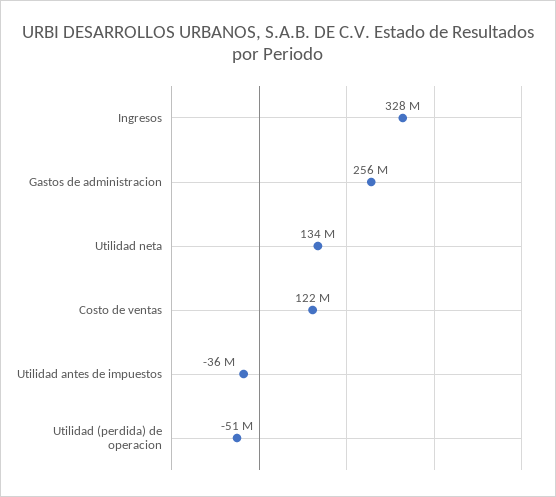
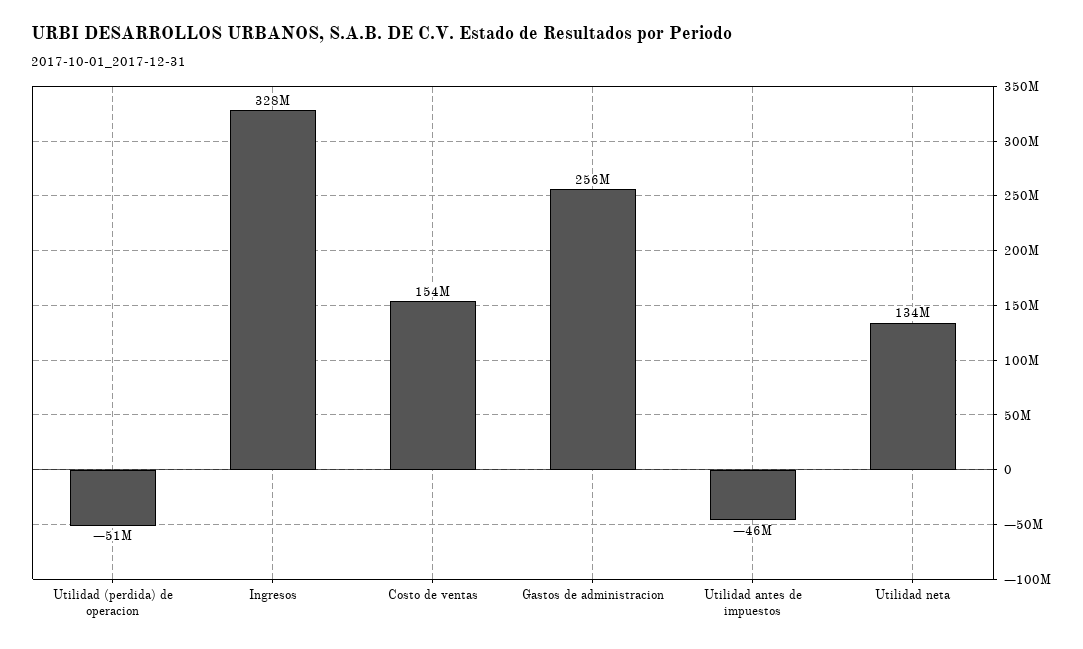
Costo de ventas: 122000000 -> 154000000
Utilidad antes de impuestos: -36000000 -> -46000000

